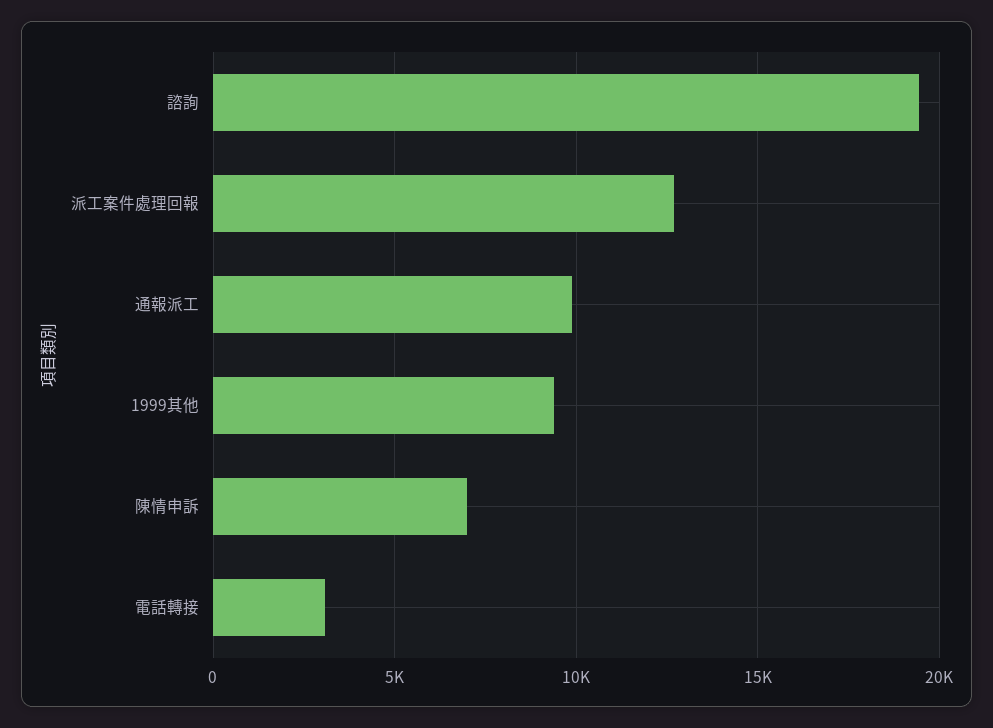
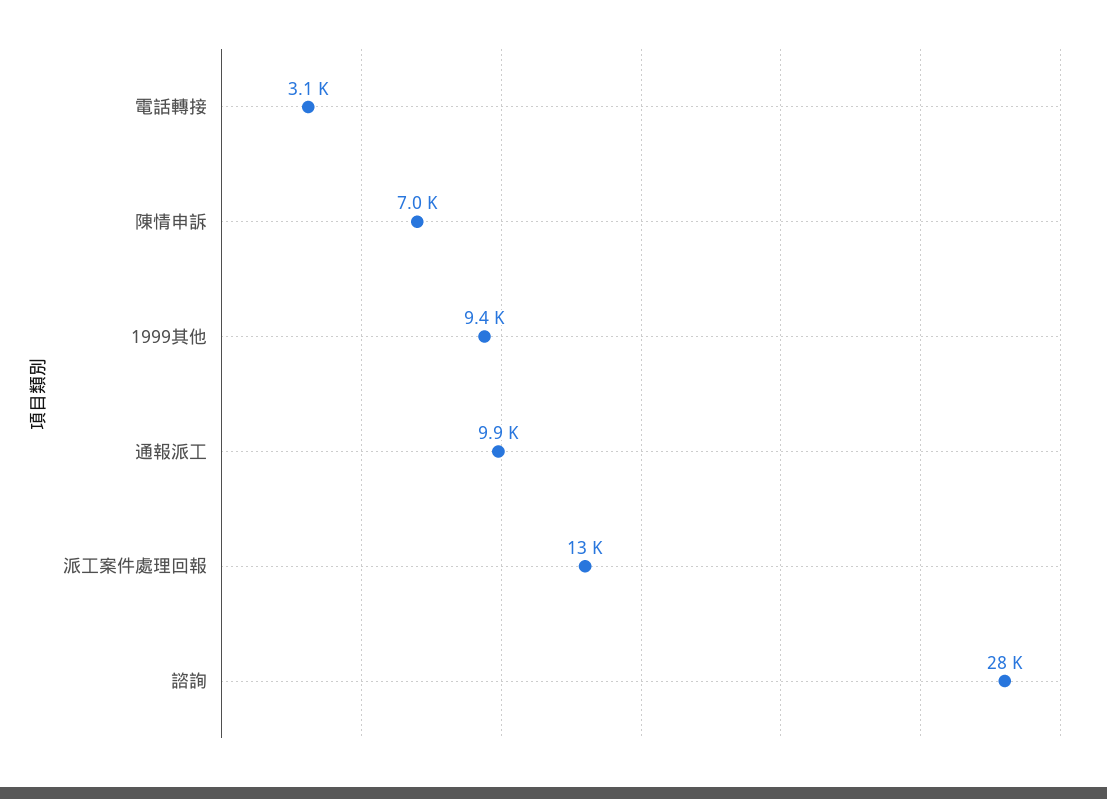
諮詢: 19500 -> 28000

